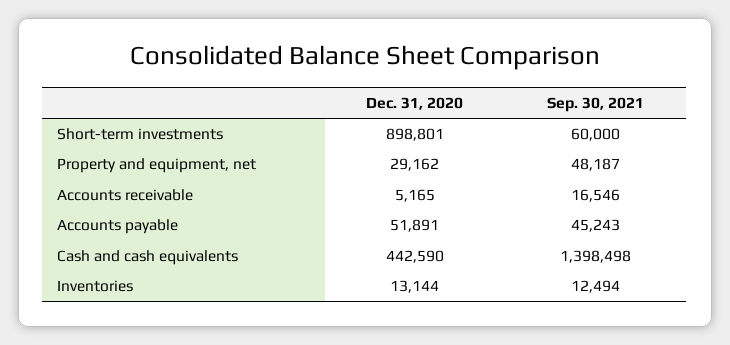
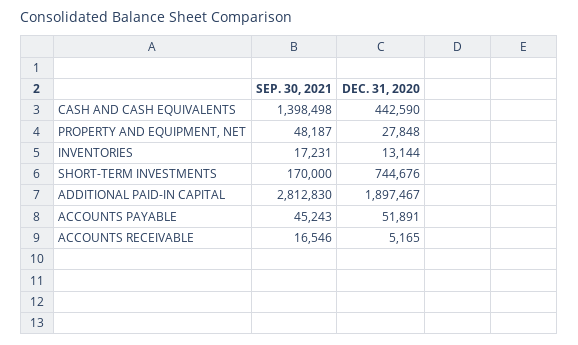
Dec. 31, 2020, Short-term investments: 898801 -> 744676
Sep. 30, 2021, Short-term investments: 60000 -> 170000
Dec. 31, 2020, Property and equipment, net: 29162 -> 27848
Sep. 30, 2021, Inventories: 12494 -> 17231
Sep. 30, 2021, ADDITIONAL PAID-IN CAPITAL: none -> 2812830
Dec. 31, 2020, ADDITIONAL PAID-IN CAPITAL: none -> 1897467

